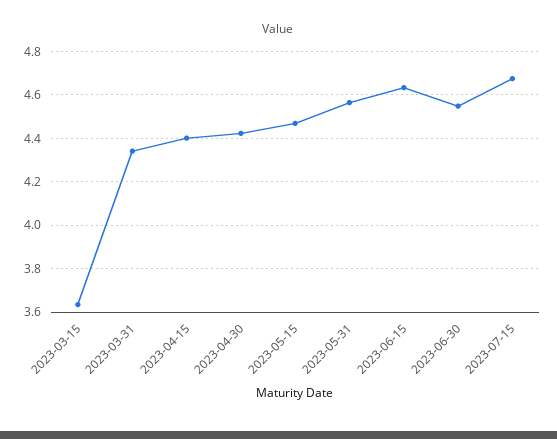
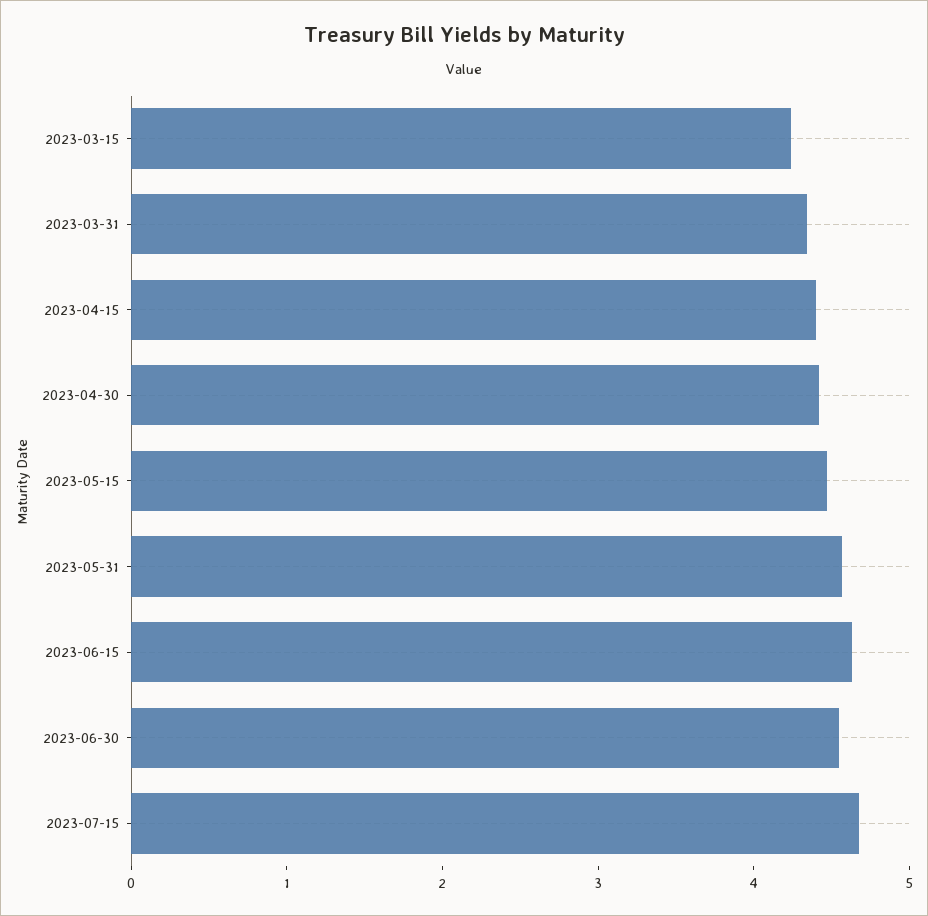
2023-03-15: 3.65 -> 4.2

